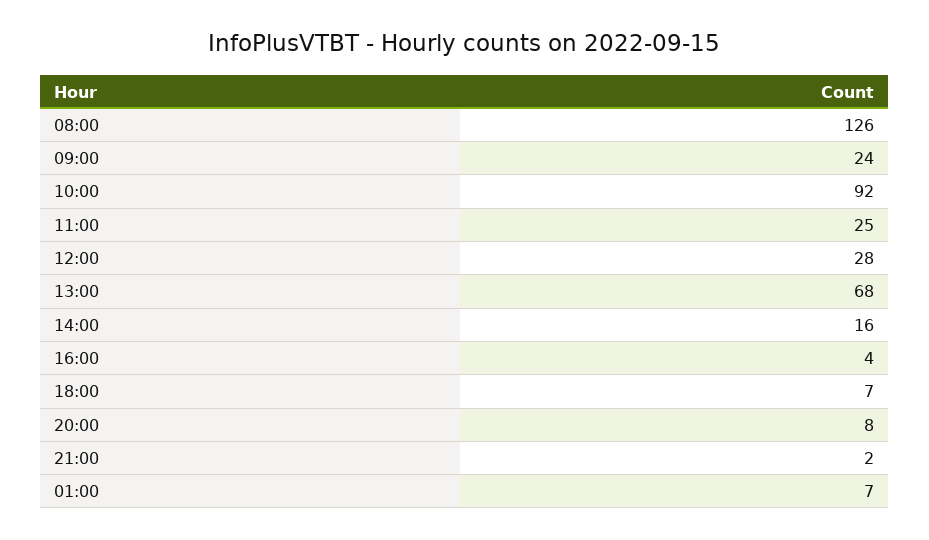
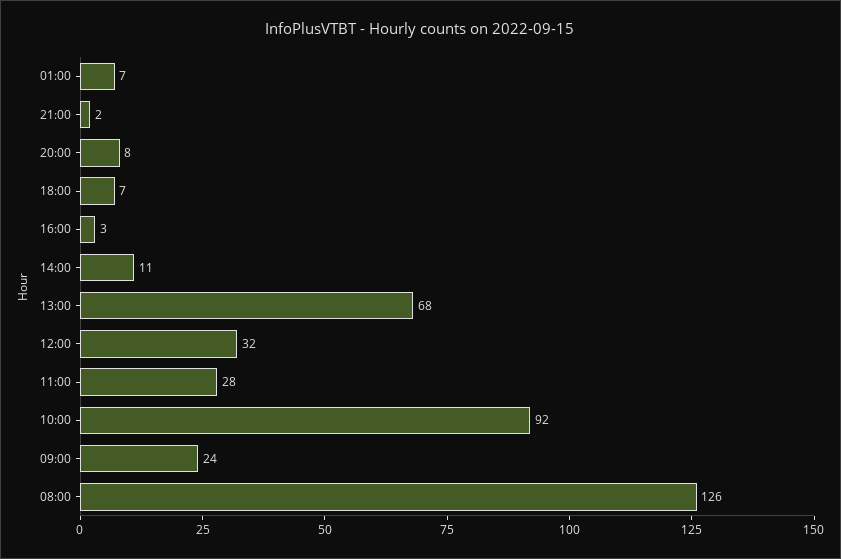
11:00: 25 -> 28
12:00: 28 -> 32
14:00: 16 -> 11
16:00: 4 -> 3

